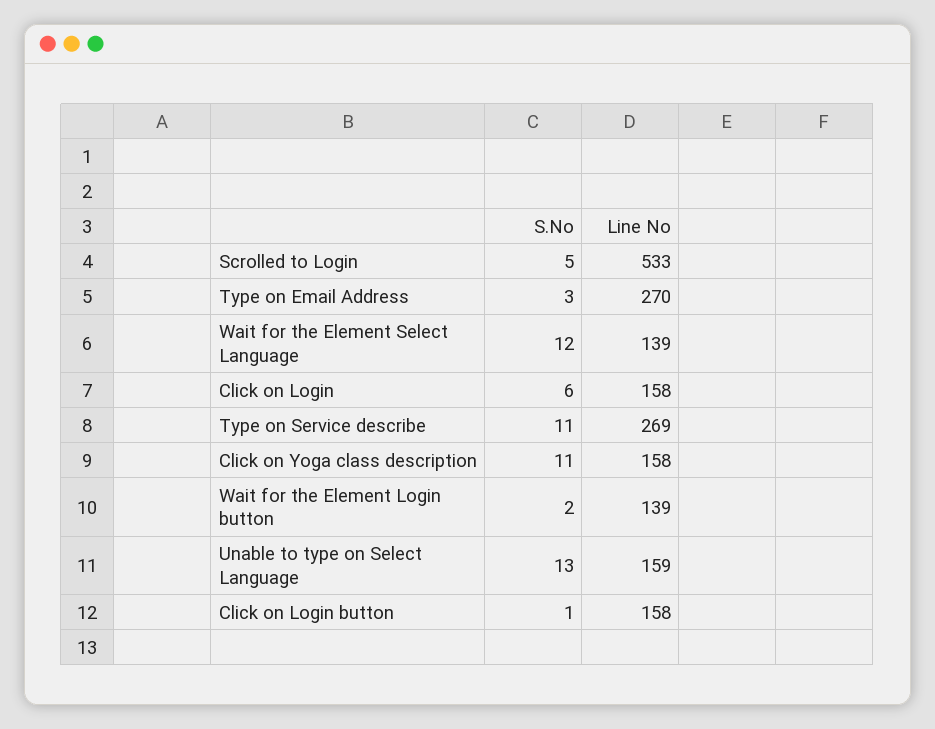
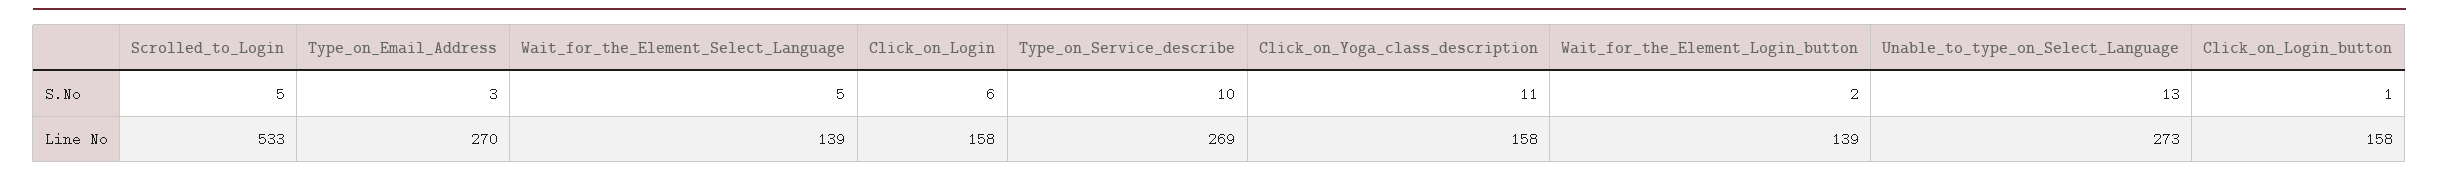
S.No, Wait for the Element Select Language: 12 -> 5
S.No, Type on Service describe: 11 -> 10
Line No, Unable to type on Select Language: 159 -> 273

